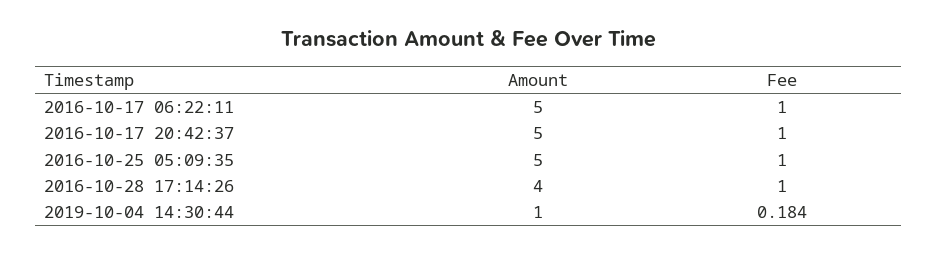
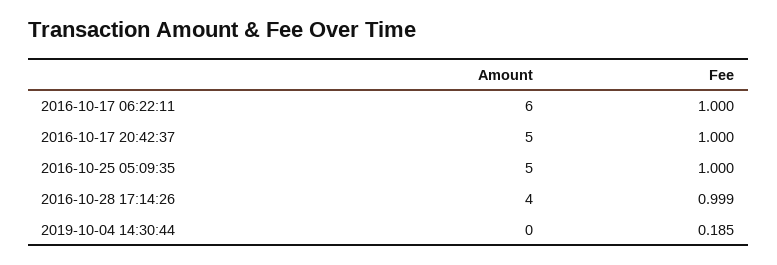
Amount, 2016-10-17 06:22:11: 5 -> 6
Fee, 2016-10-28 17:14:26: 1 -> 0.999
Amount, 2019-10-04 14:30:44: 1 -> 0
Fee, 2019-10-04 14:30:44: 0.184 -> 0.185

